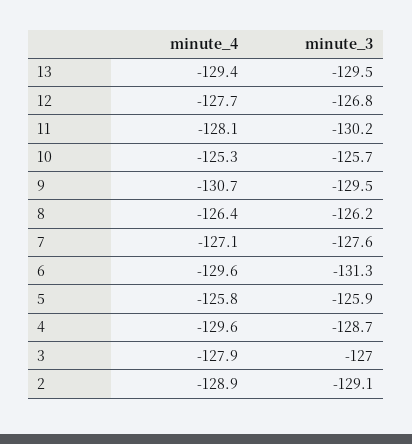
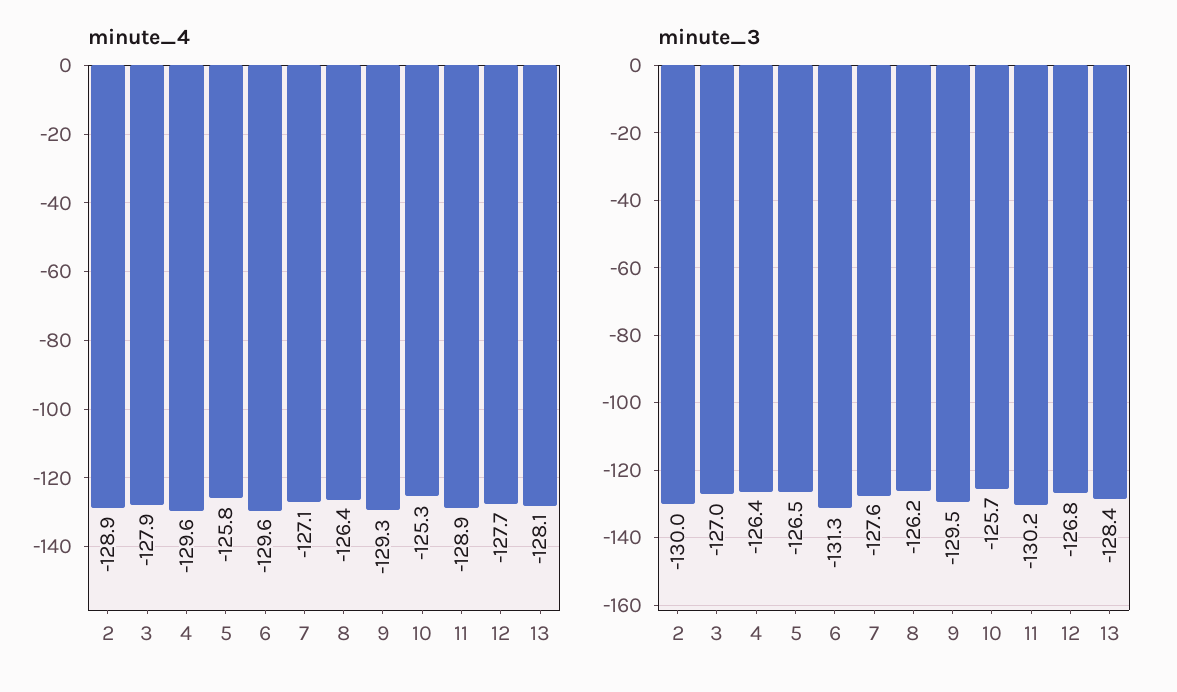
minute_4, 13: -129.4 -> -128.1
minute_3, 13: -129.5 -> -128.4
minute_4, 11: -128.1 -> -128.9
minute_4, 9: -130.7 -> -129.3
minute_3, 5: -125.9 -> -126.5
minute_3, 4: -128.7 -> -126.4
minute_3, 2: -129.1 -> -130

